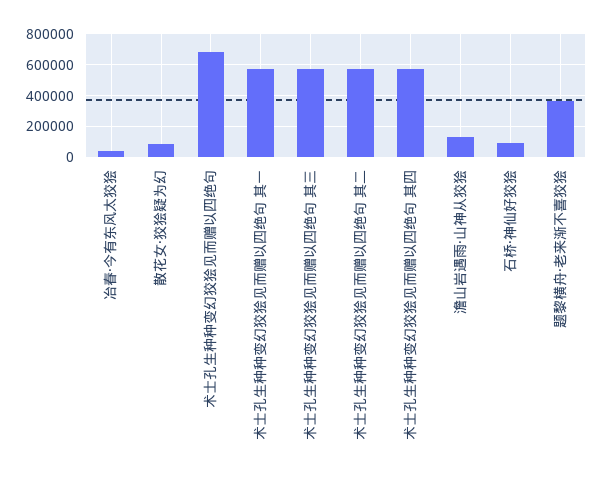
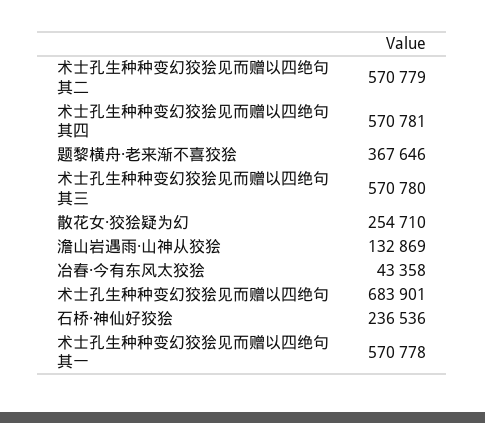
散花女·狡狯疑为幻: 100000 -> 254710
石桥·神仙好狡狯: 100000 -> 236536

